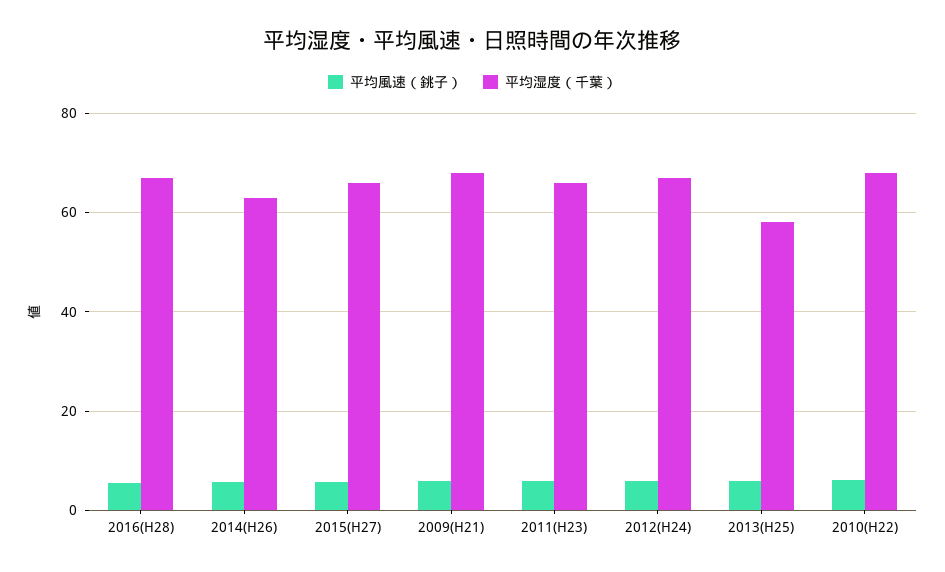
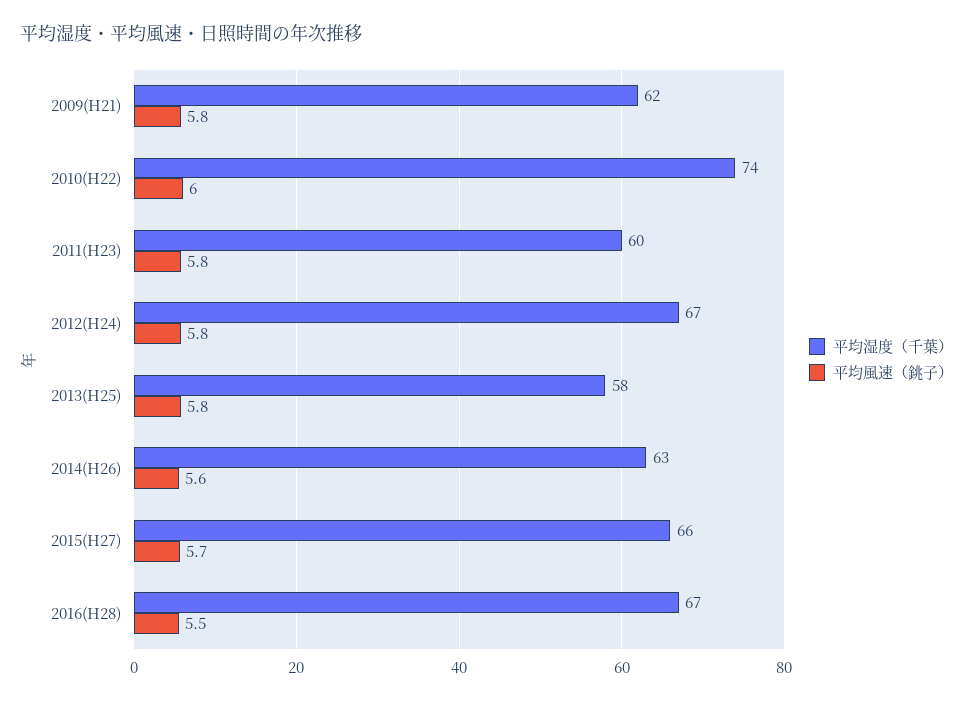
平均湿度（千葉）, 2009(H21): 68 -> 62
平均湿度（千葉）, 2011(H23): 66 -> 60
平均湿度（千葉）, 2010(H22): 68 -> 74

